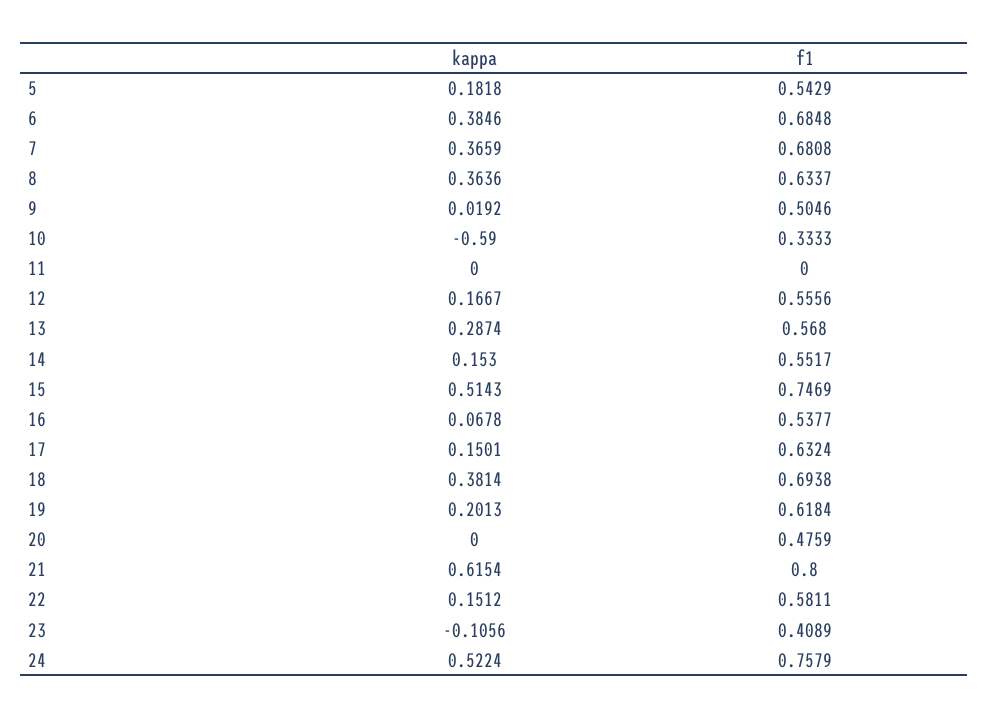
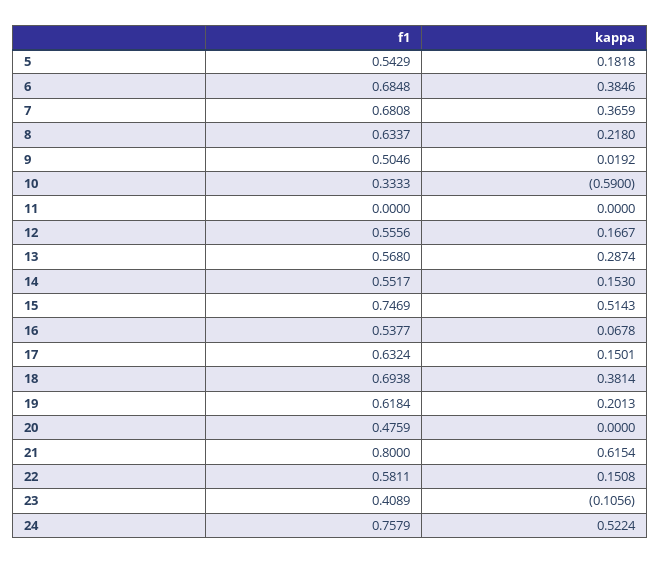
kappa, 8: 0.3636 -> 0.218
kappa, 22: 0.1512 -> 0.1508

